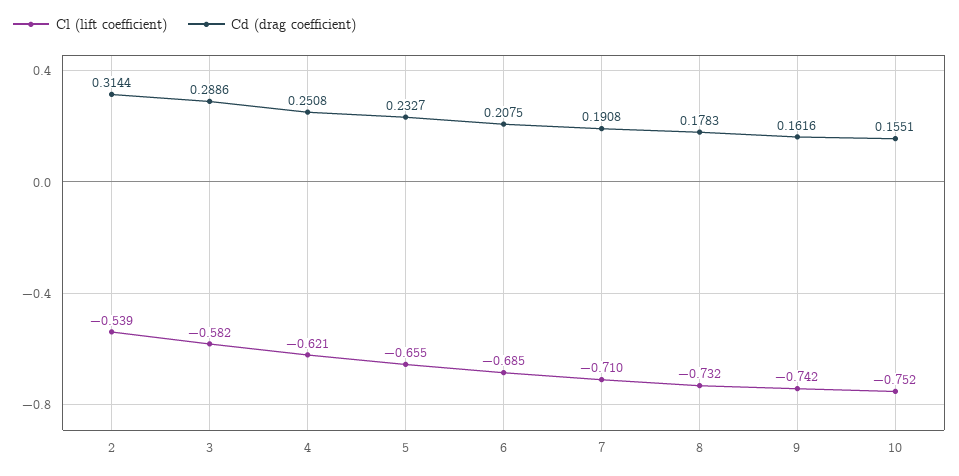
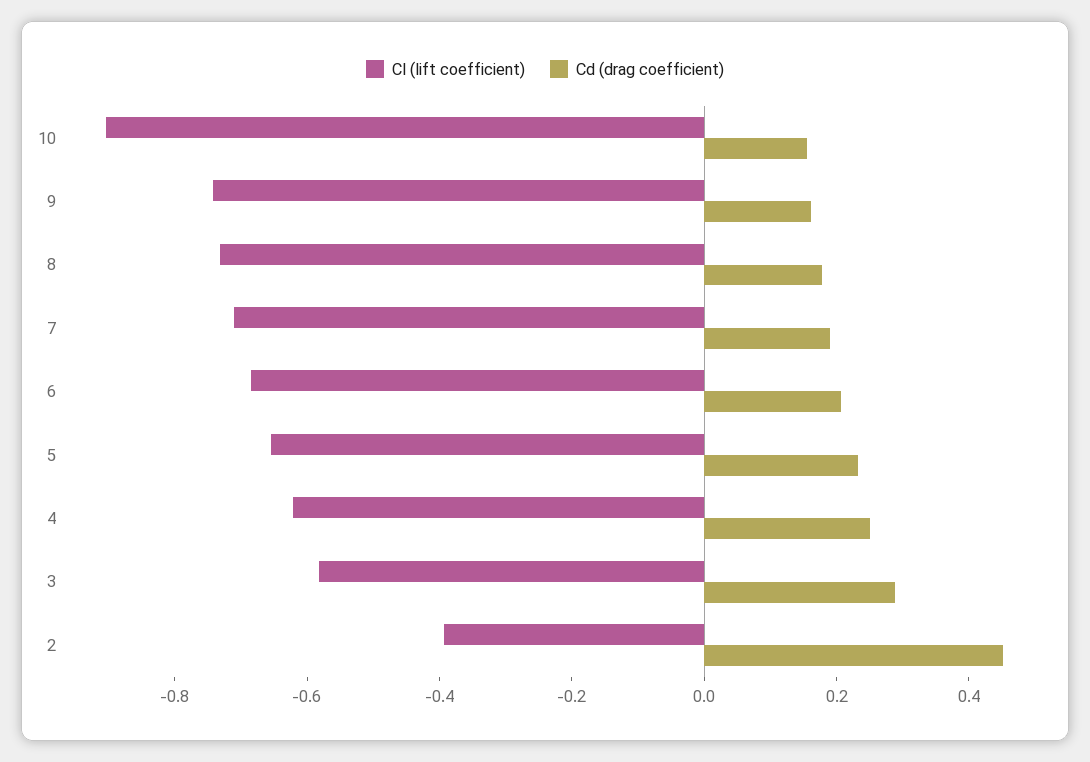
Cl (lift coefficient), 2: -0.539 -> -0.4
Cd (drag coefficient), 2: 0.3144 -> 0.45
Cl (lift coefficient), 10: -0.752 -> -0.9

